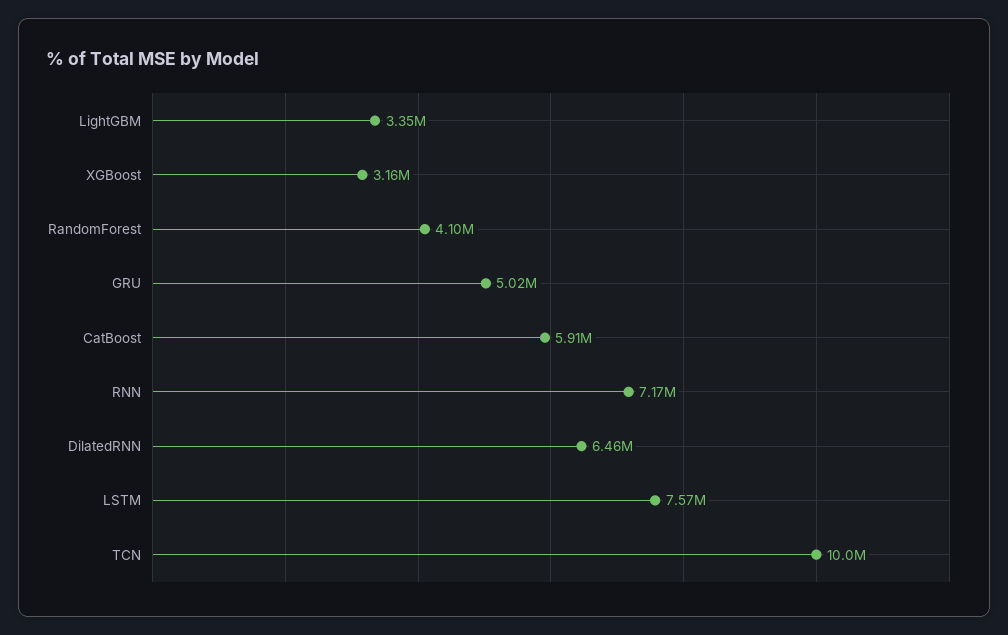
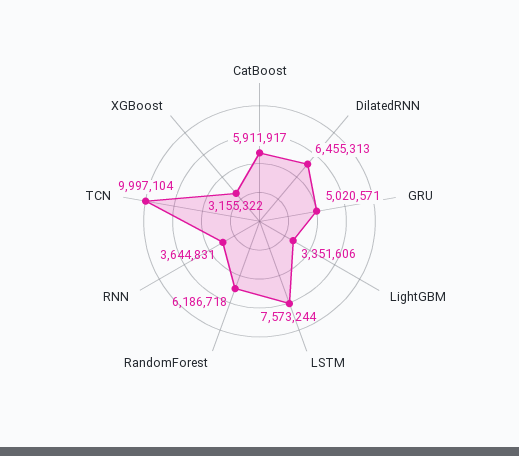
RandomForest: 4100000 -> 6186718
RNN: 7170000 -> 3644831

